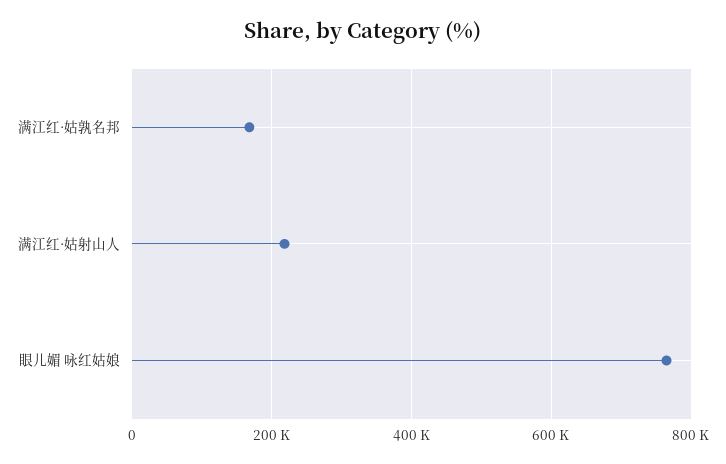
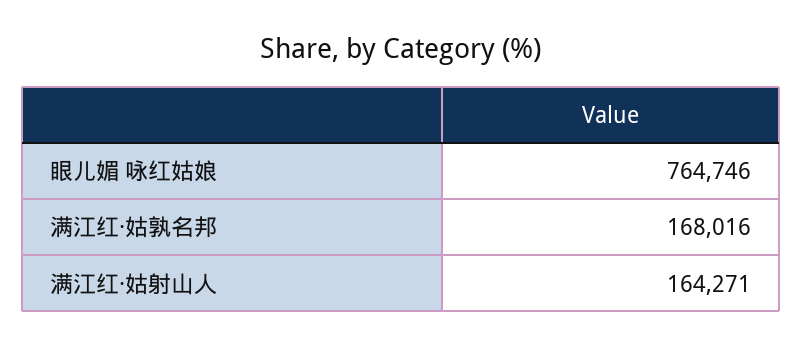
满江红·姑射山人: 220000 -> 164271

